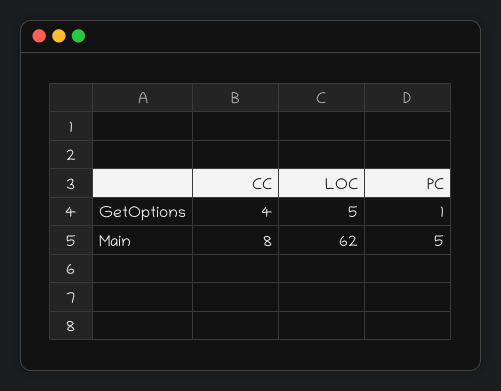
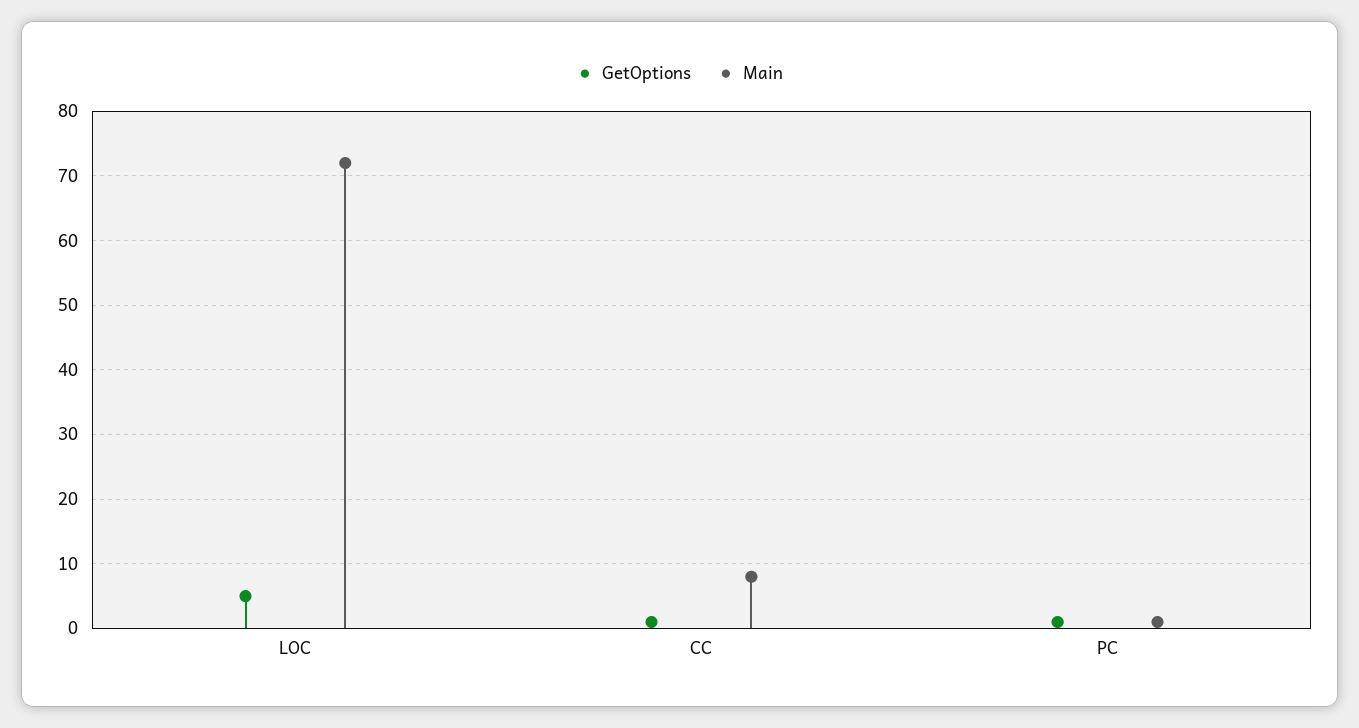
GetOptions, CC: 4 -> 1
Main, LOC: 62 -> 72
Main, PC: 5 -> 1

